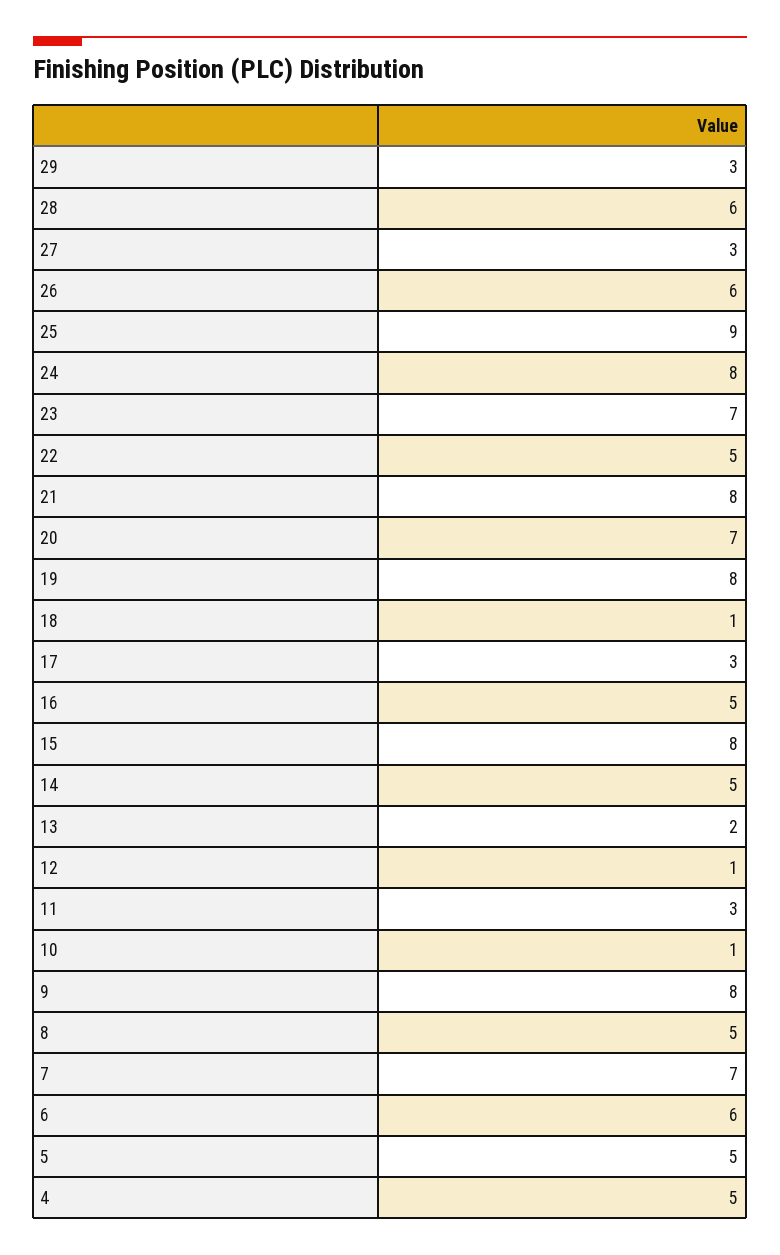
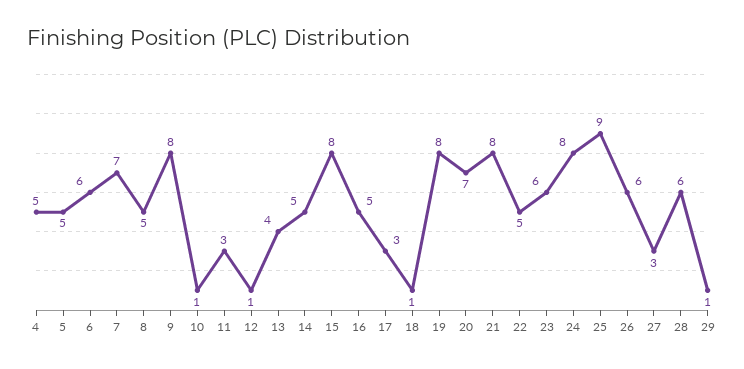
29: 3 -> 1
23: 7 -> 6
13: 2 -> 4

